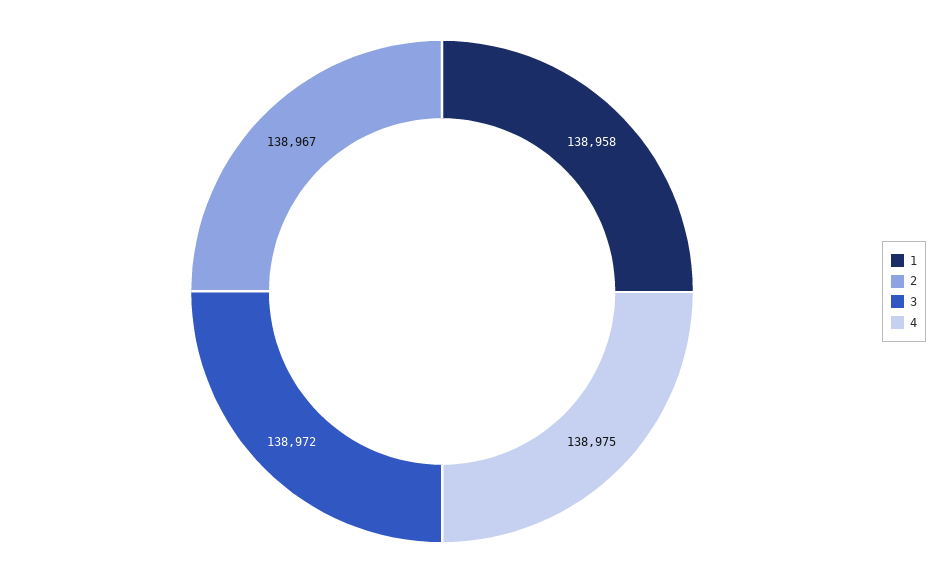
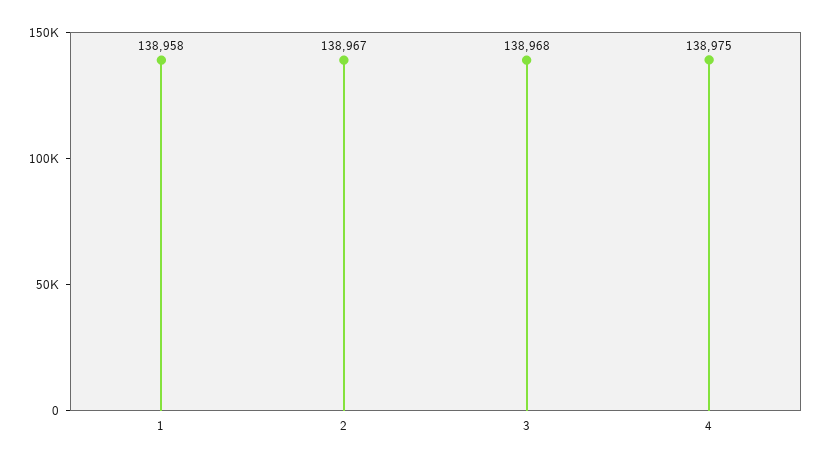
3: 138972 -> 138968

